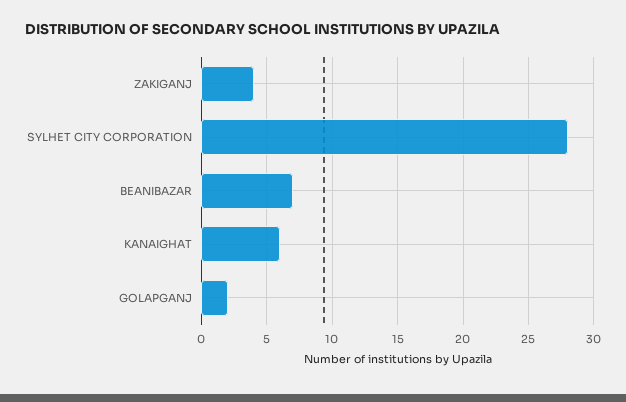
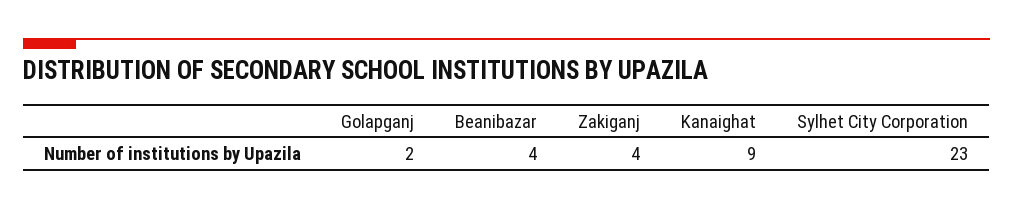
SYLHET CITY CORPORATION: 28 -> 23
BEANIBAZAR: 7 -> 4
KANAIGHAT: 6 -> 9

